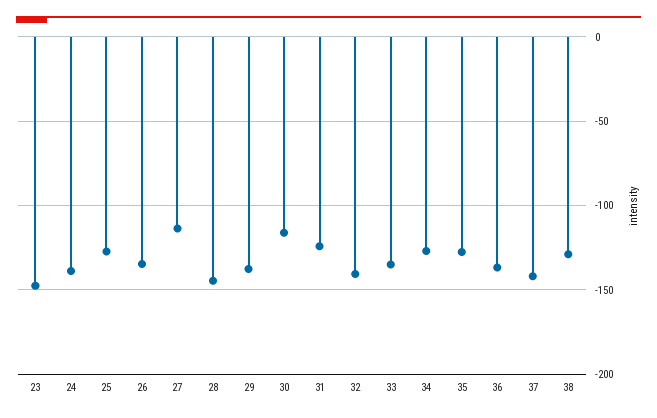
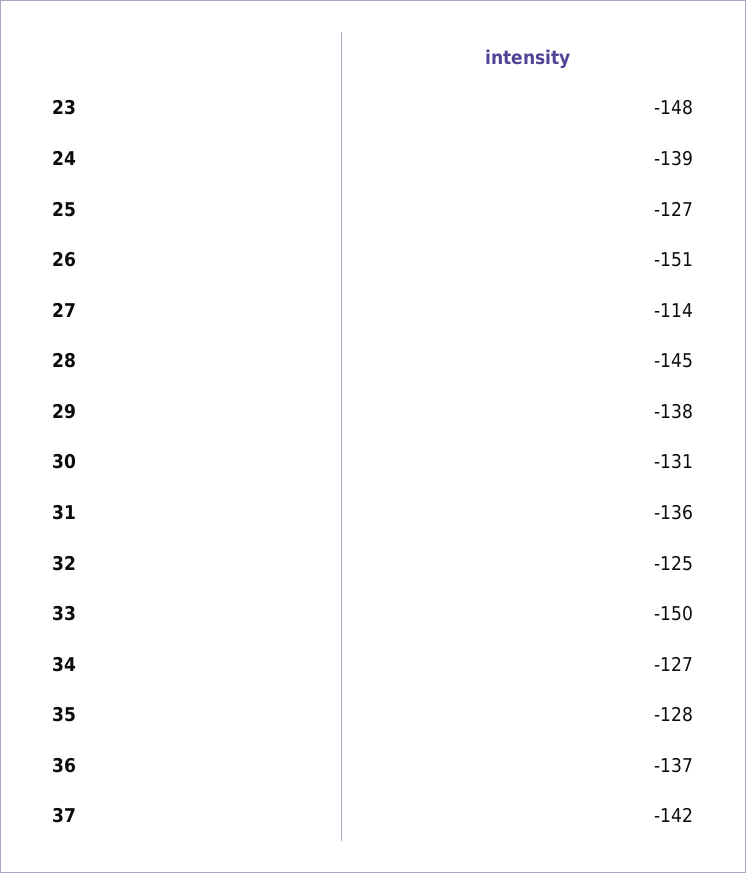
26: -135 -> -151
30: -115 -> -131
31: -125 -> -136
32: -140 -> -125
33: -135 -> -150
38: -130 -> none

